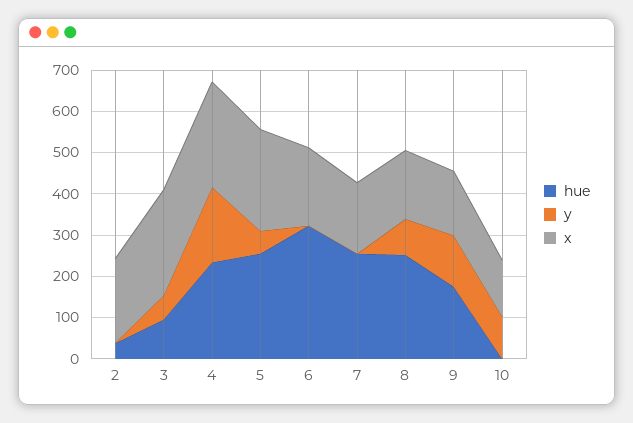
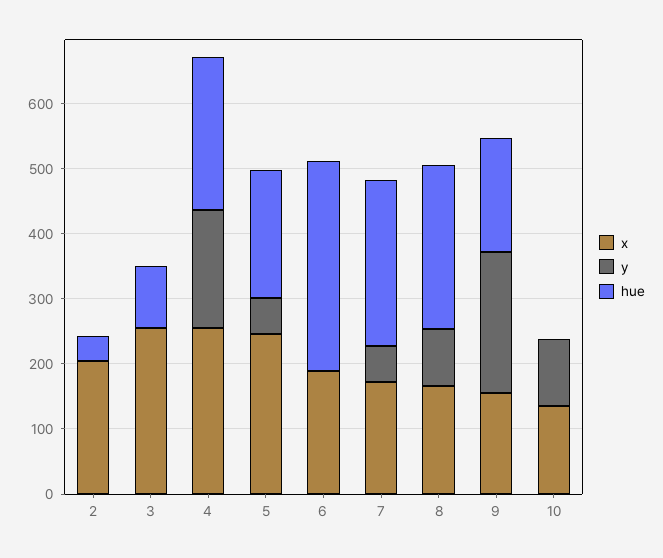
y, 3: 60 -> 0
hue, 5: 260 -> 200
y, 7: 0 -> 60
y, 9: 120 -> 220

